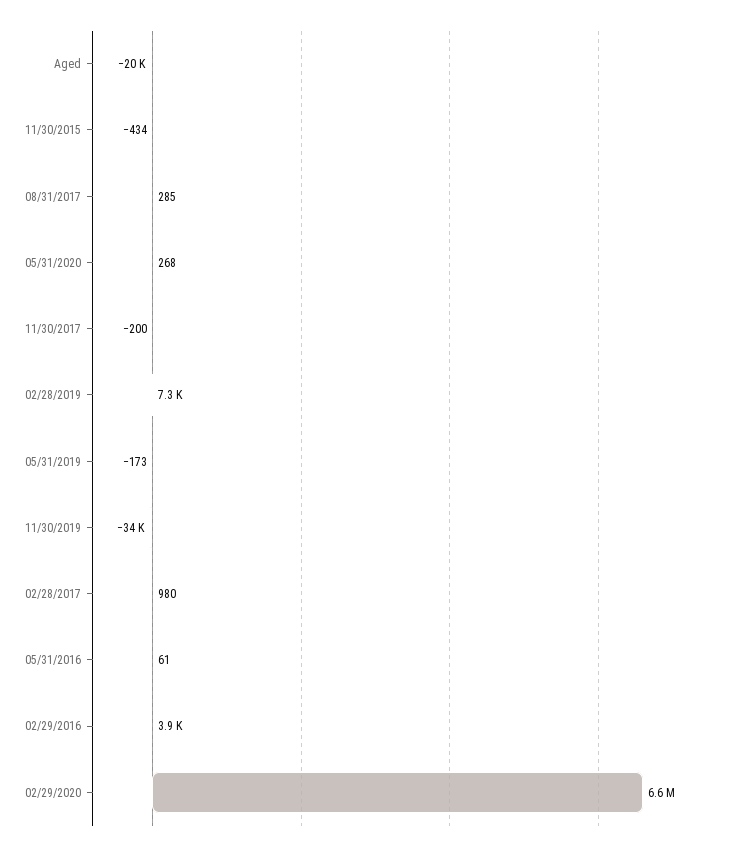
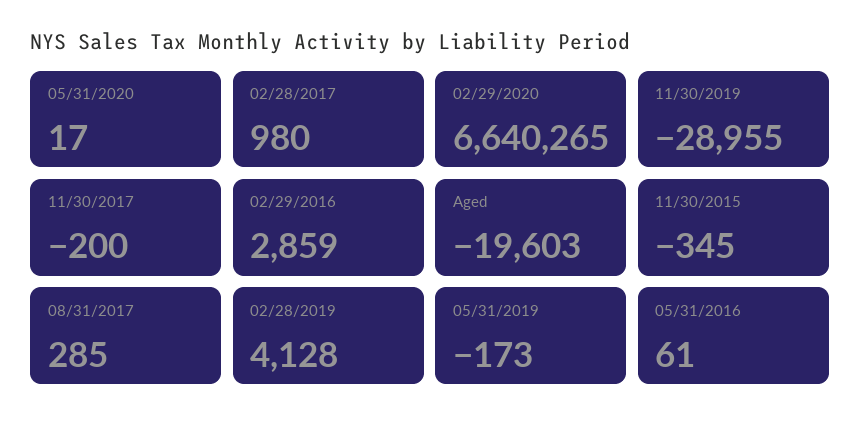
11/30/2015: -434 -> -345
05/31/2020: 268 -> 17
02/28/2019: 7300 -> 4128
11/30/2019: -34000 -> -28955
02/29/2016: 3900 -> 2859

